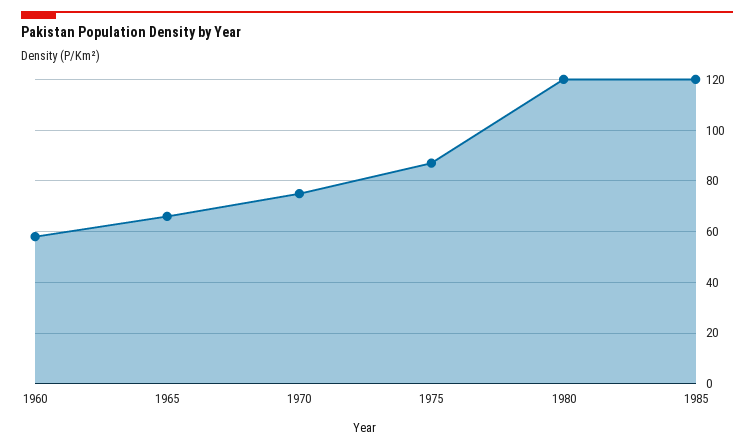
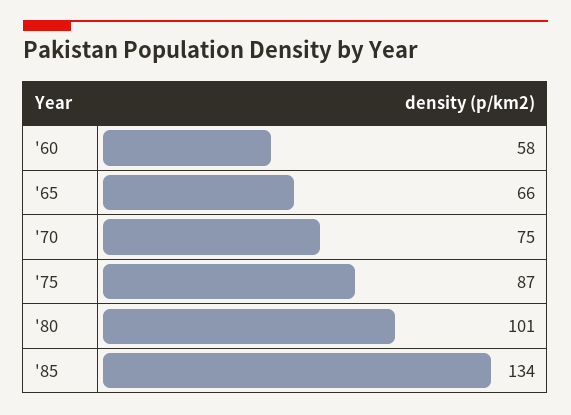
1980: 120 -> 101
1985: 120 -> 134

